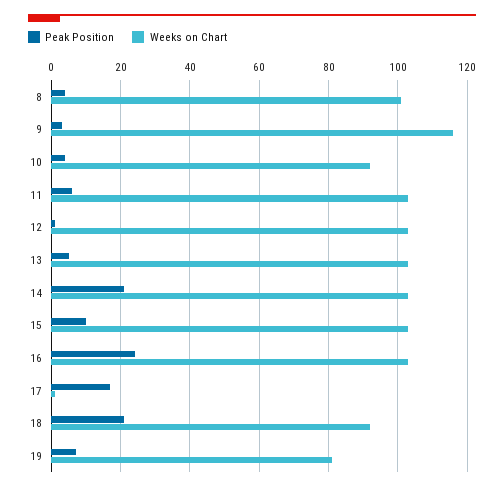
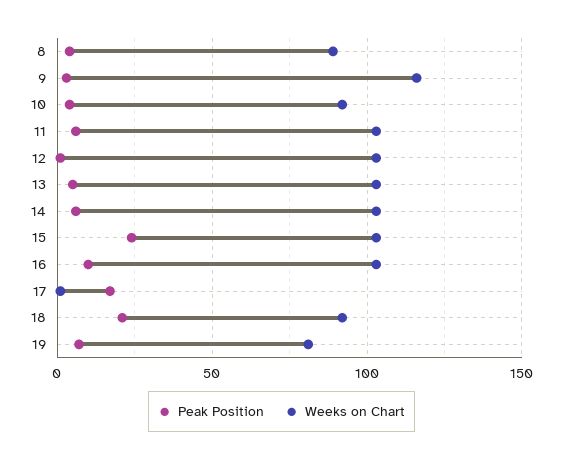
Weeks on Chart, 8: 100 -> 90
Peak Position, 14: 20 -> 5
Peak Position, 15: 10 -> 25
Peak Position, 16: 25 -> 10

